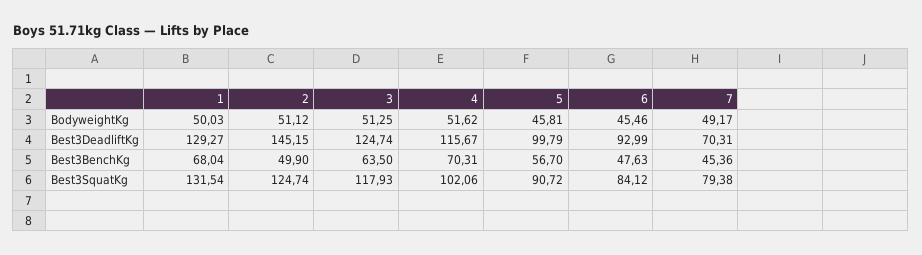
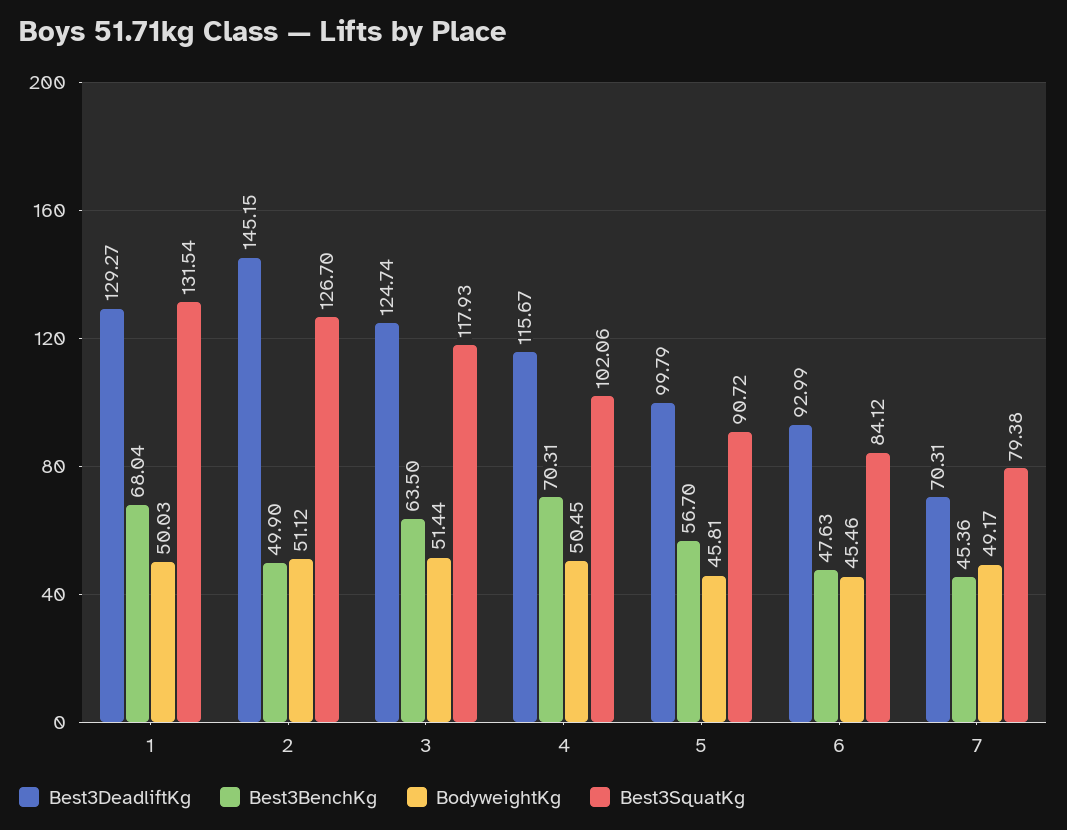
BodyweightKg, 3: 51.25 -> 51.44
BodyweightKg, 4: 51.62 -> 50.45
Best3SquatKg, 2: 124.74 -> 126.7

